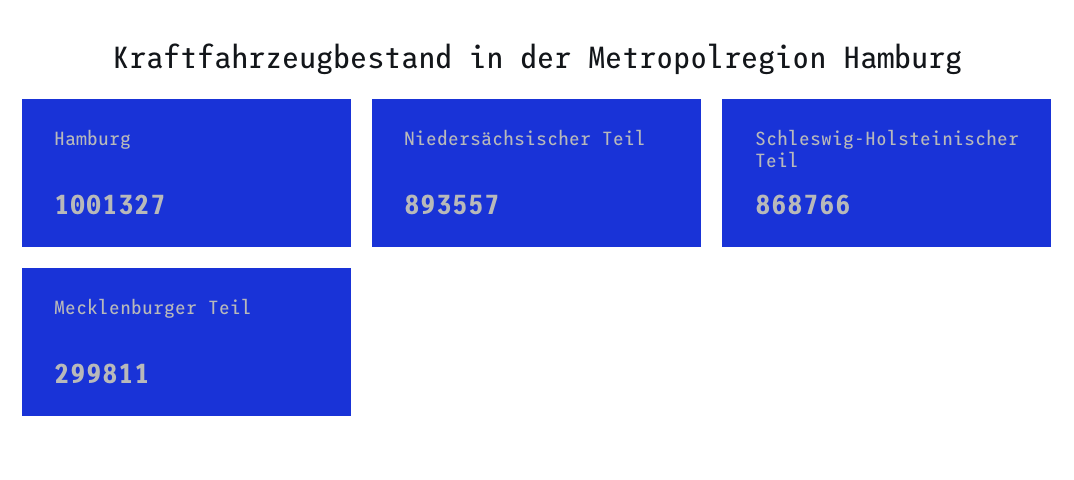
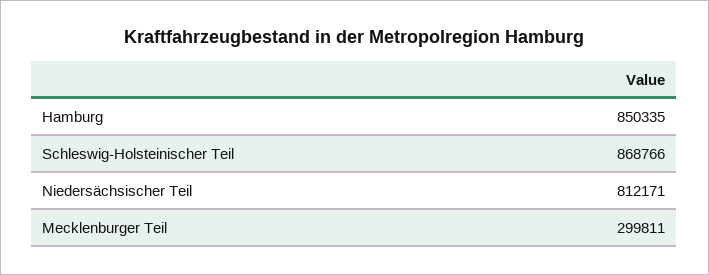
Hamburg: 1001327 -> 850335
Niedersächsischer Teil: 893557 -> 812171

